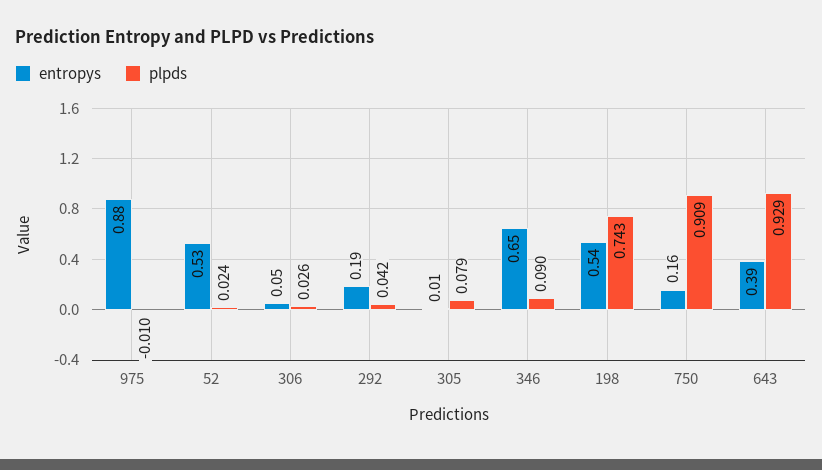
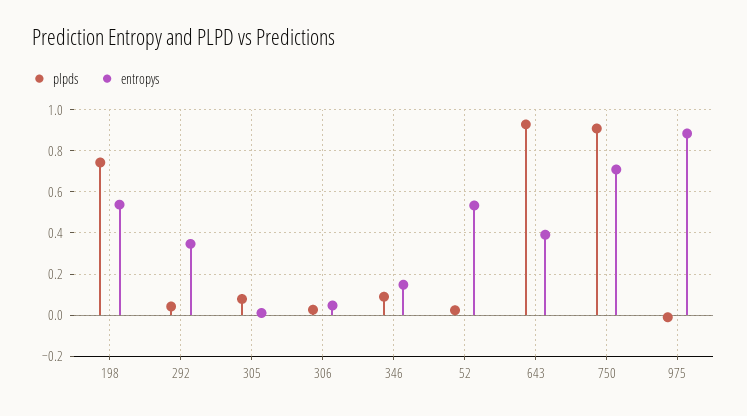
entropys, 292: 0.19 -> 0.35
entropys, 346: 0.65 -> 0.15
entropys, 750: 0.16 -> 0.7

